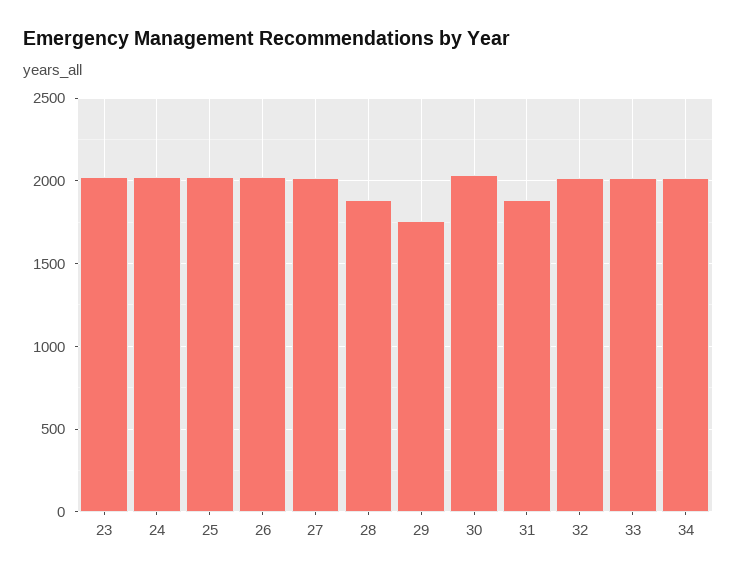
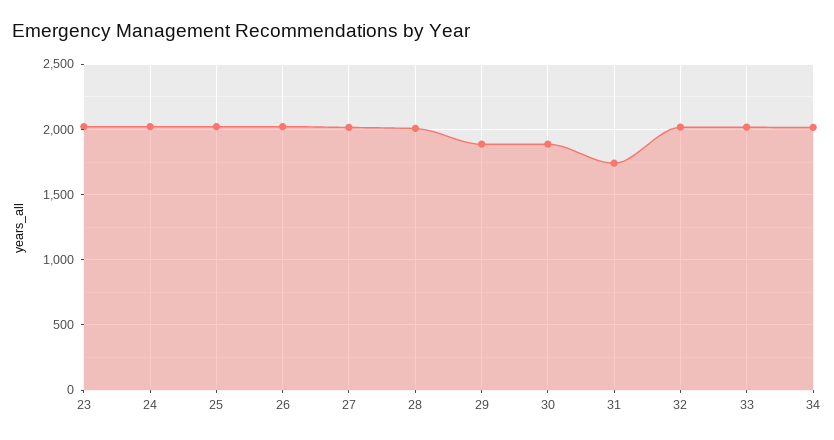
28: 1900 -> 2000
29: 1750 -> 1900
30: 2050 -> 1900
31: 1900 -> 1750

